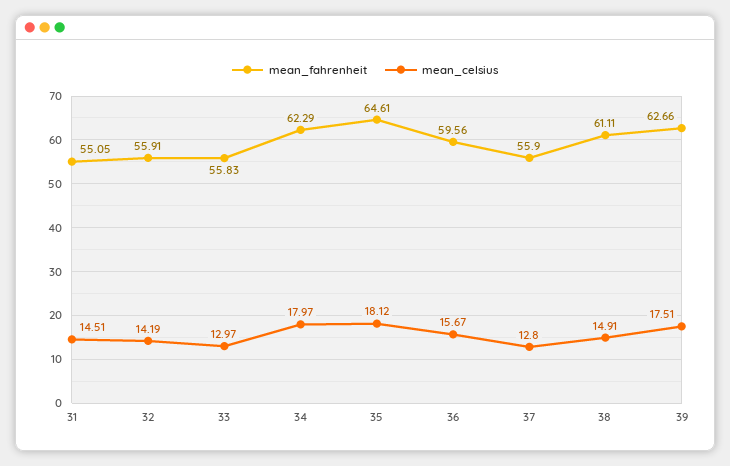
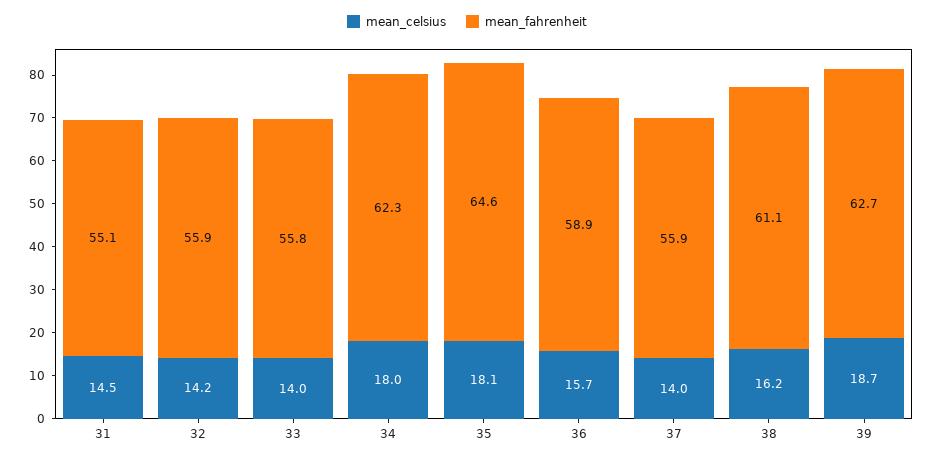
mean_celsius, 33: 12.97 -> 14
mean_fahrenheit, 36: 59.56 -> 58.9
mean_celsius, 37: 12.8 -> 14
mean_celsius, 38: 14.91 -> 16.2
mean_celsius, 39: 17.51 -> 18.7

